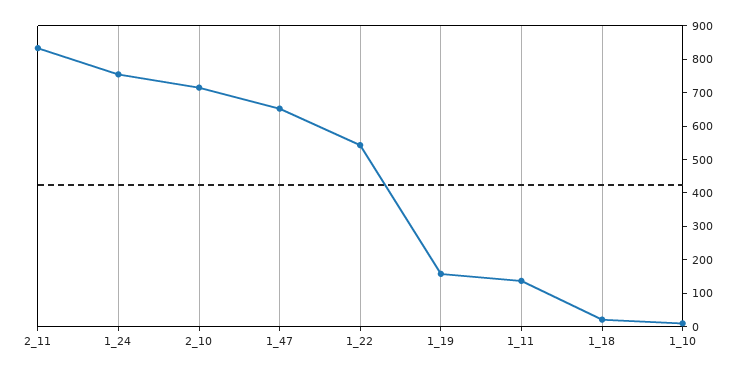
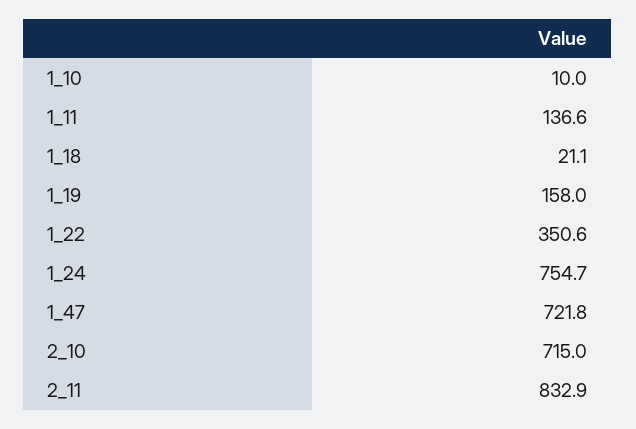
1_47: 650 -> 721.8
1_22: 550 -> 350.6

